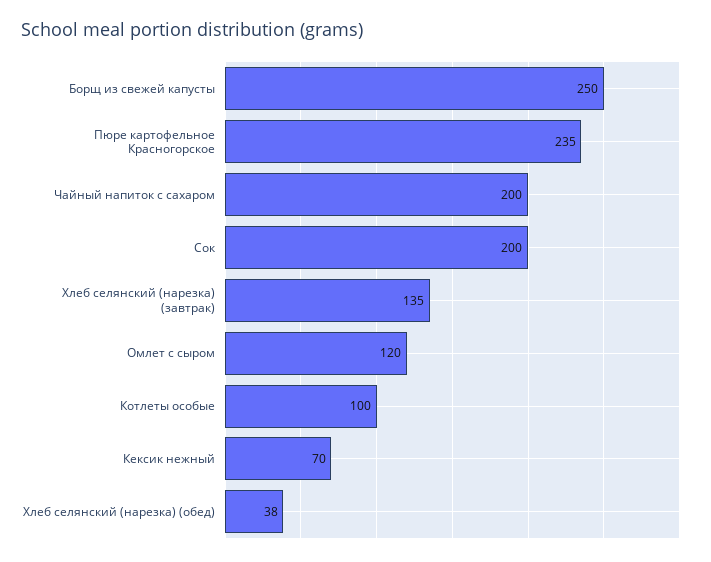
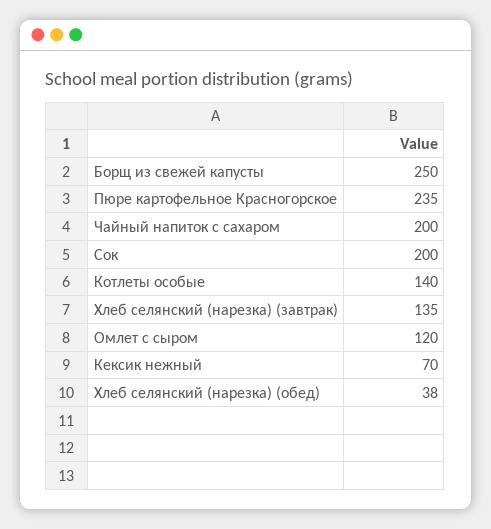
Котлеты особые: 100 -> 140

